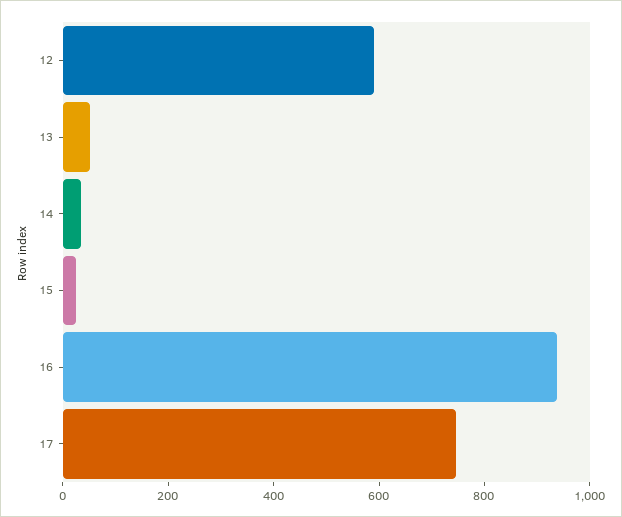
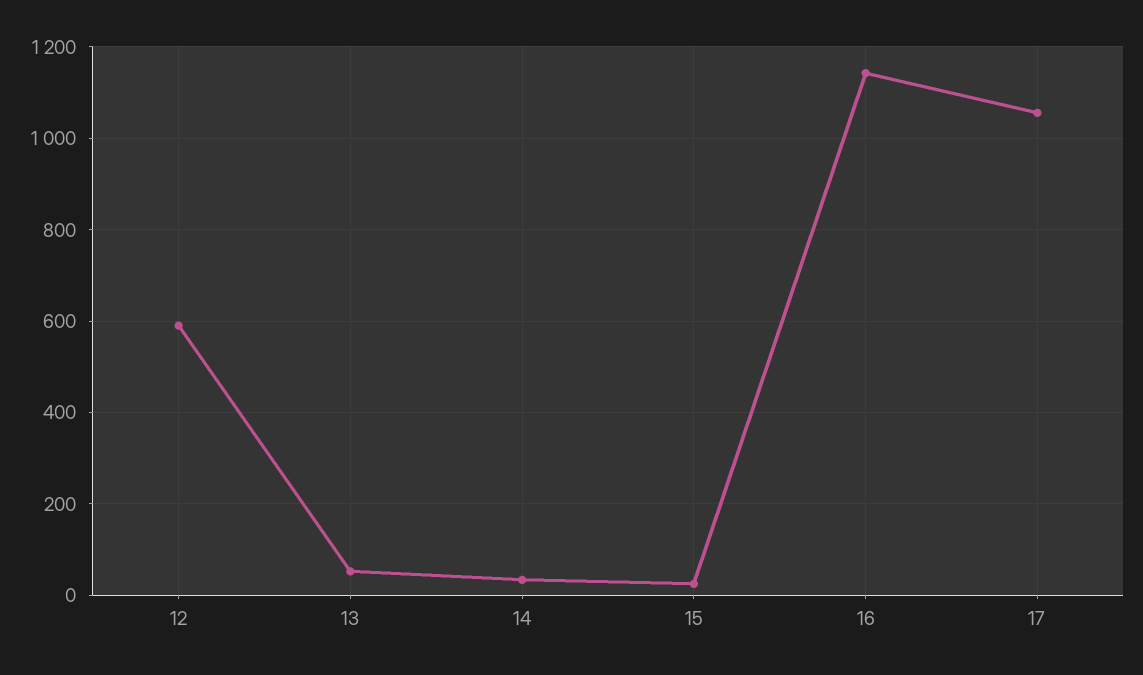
16: 950 -> 1140
17: 750 -> 1060

